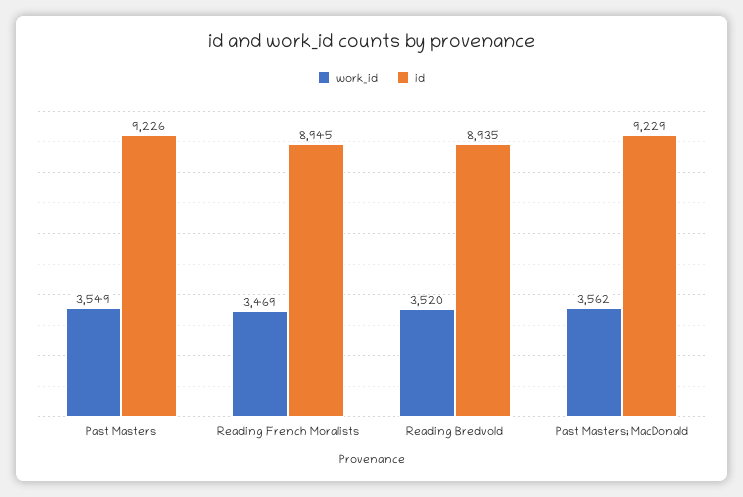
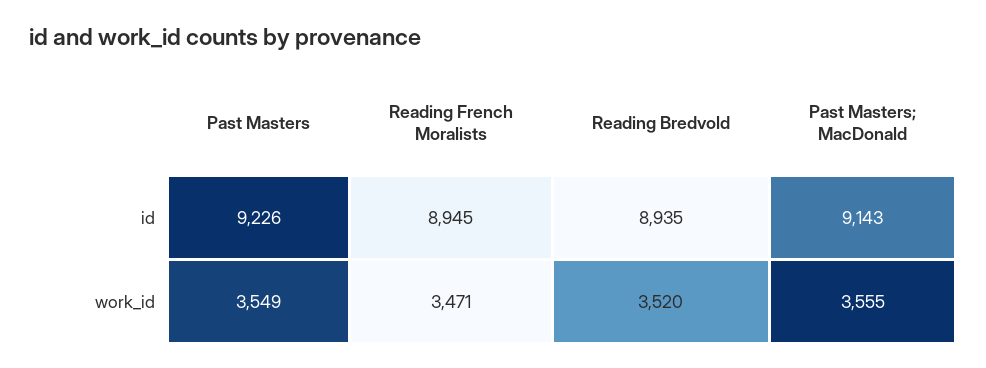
work_id, Reading French Moralists: 3469 -> 3471
work_id, Past Masters; MacDonald: 3562 -> 3555
id, Past Masters; MacDonald: 9229 -> 9143

